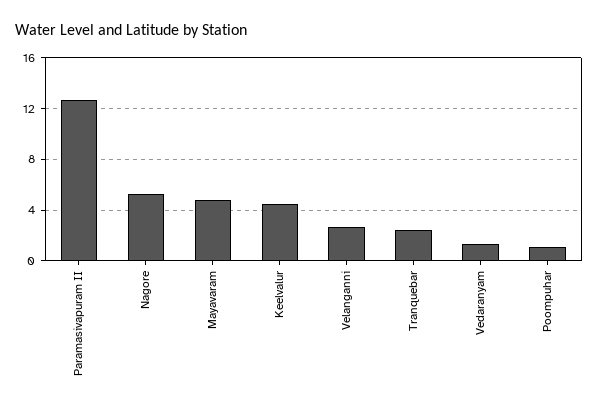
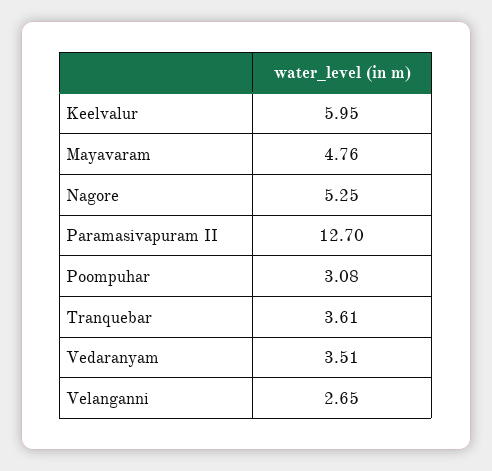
Keelvalur: 4.5 -> 5.95
Tranquebar: 2.5 -> 3.61
Vedaranyam: 1.5 -> 3.51
Poompuhar: 1 -> 3.08

